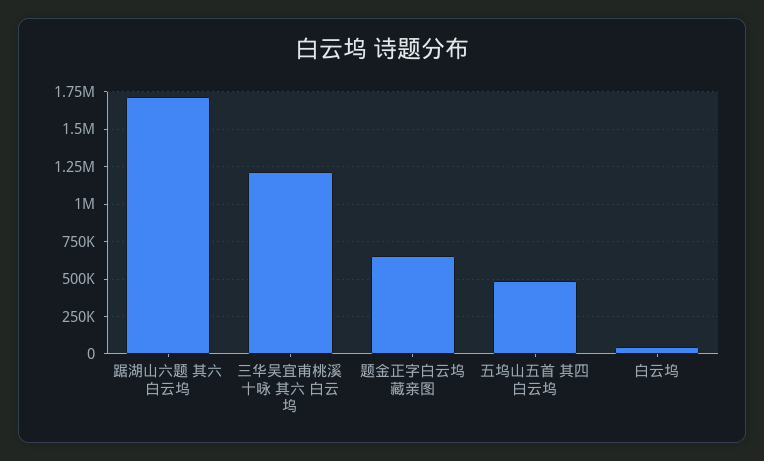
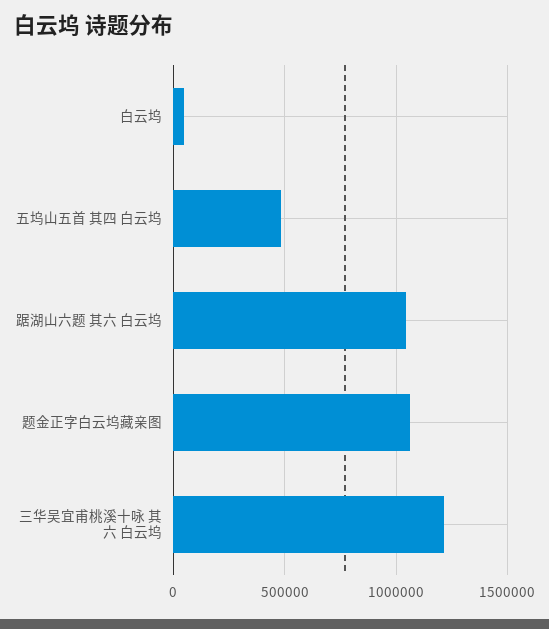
踞湖山六题 其六 白云坞: 1700000 -> 1050000
题金正字白云坞藏亲图: 650000 -> 1050000

